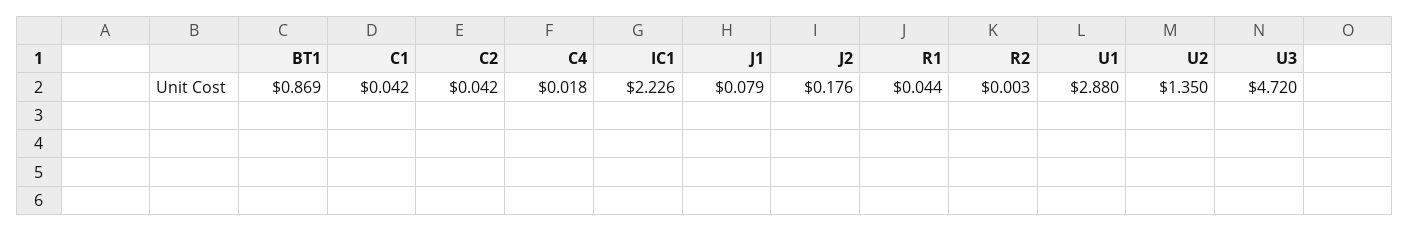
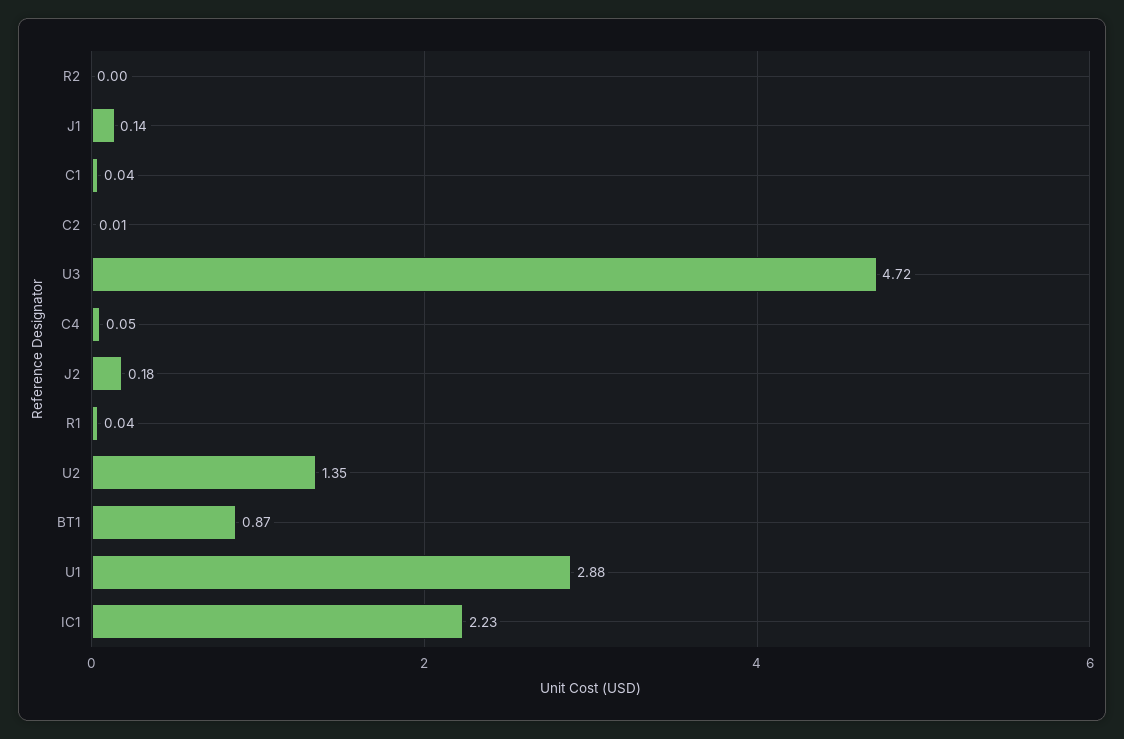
C2: 0.042 -> 0.01
C4: 0.018 -> 0.05
J1: 0.079 -> 0.14

